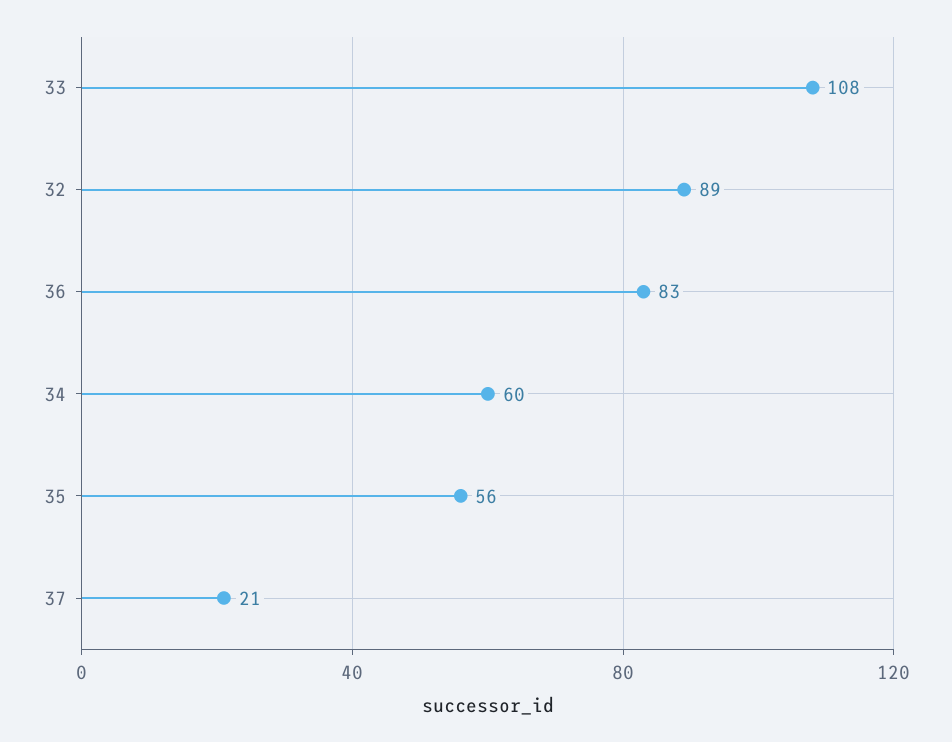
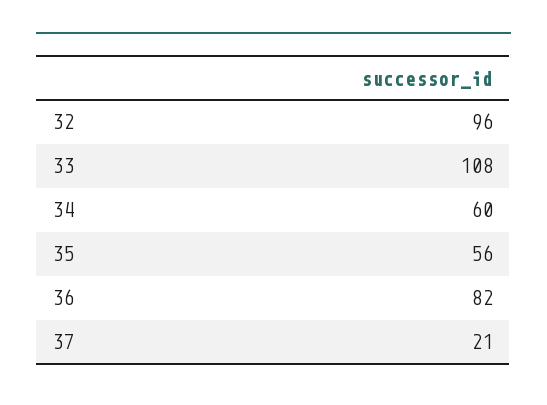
32: 89 -> 96
36: 83 -> 82

